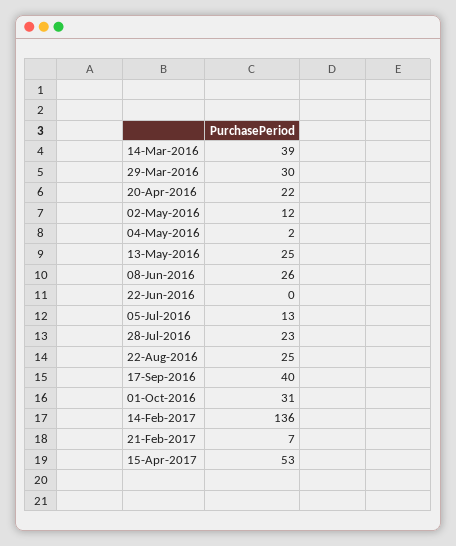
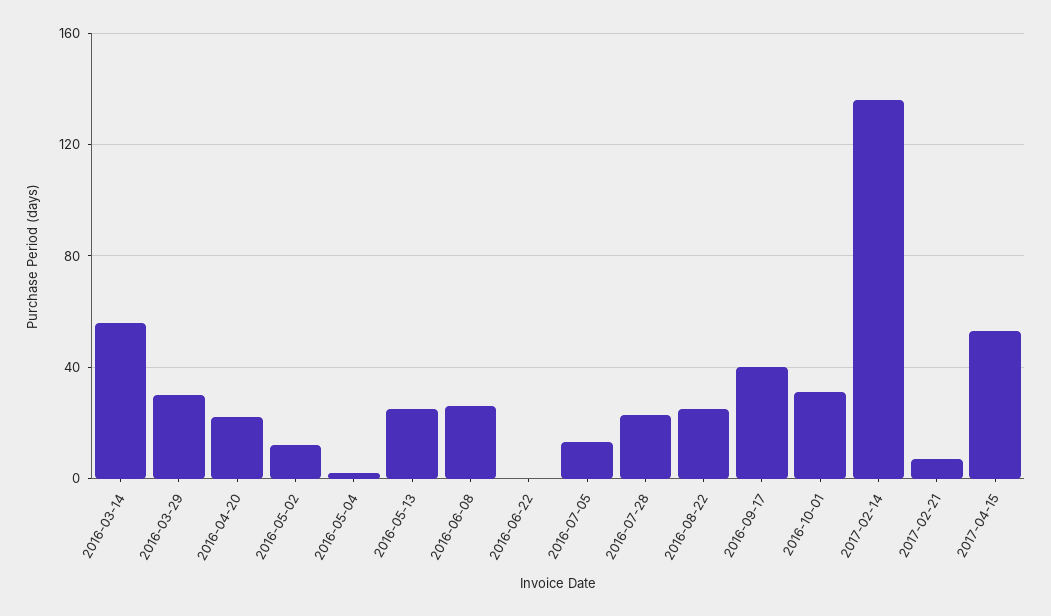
14-Mar-2016: 39 -> 55

